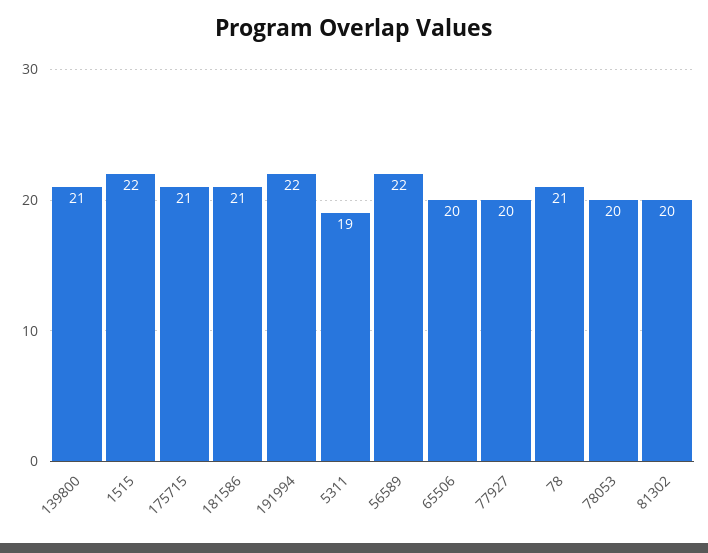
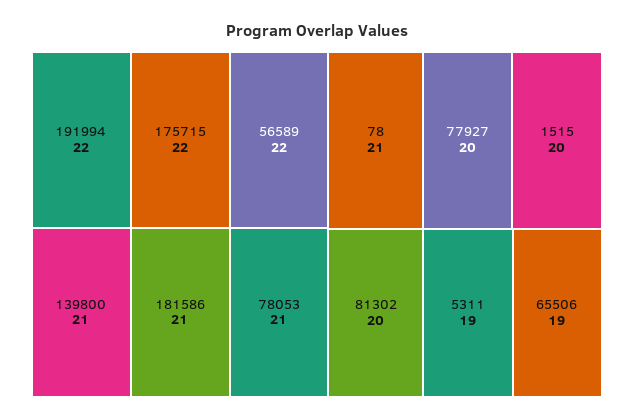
1515: 22 -> 20
175715: 21 -> 22
65506: 20 -> 19
78053: 20 -> 21

